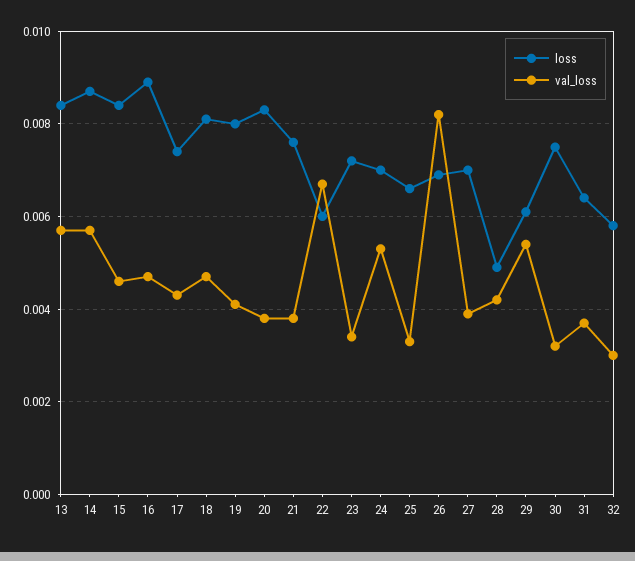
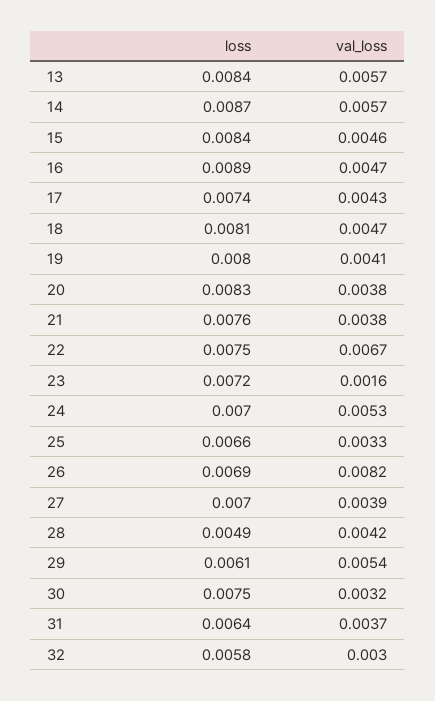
loss, 22: 0.006 -> 0.0075
val_loss, 23: 0.0035 -> 0.0016

